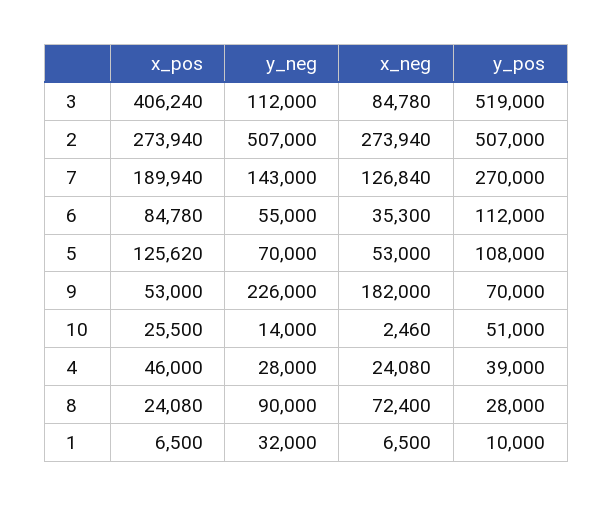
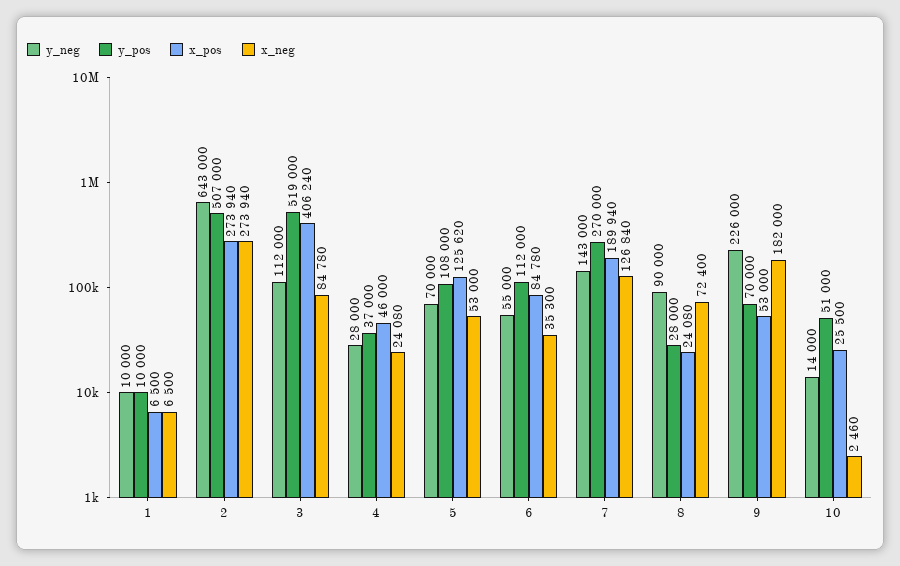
y_neg, 2: 507000 -> 643000
y_pos, 4: 39000 -> 37000
y_neg, 1: 32000 -> 10000

